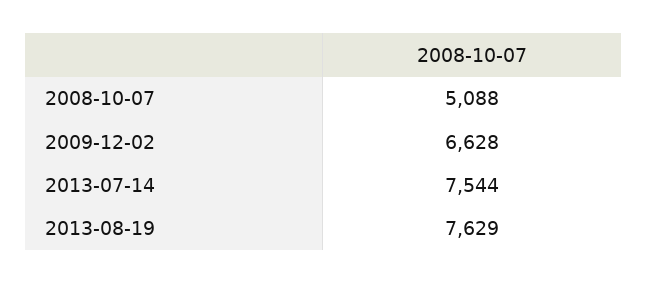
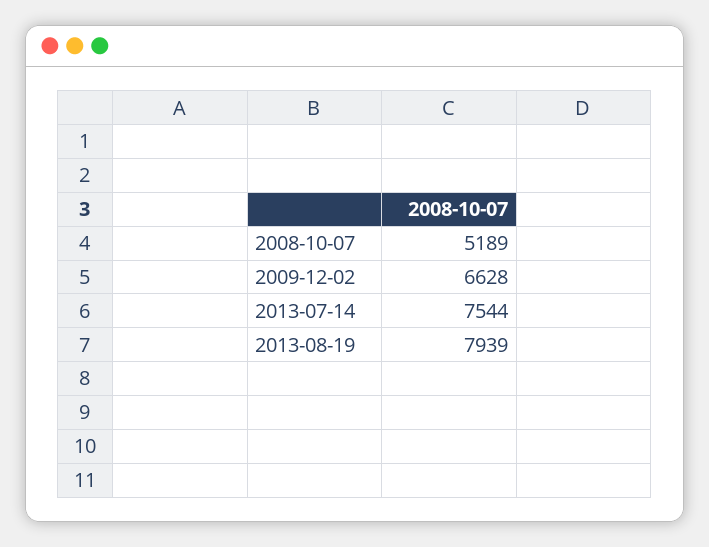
2008-10-07: 5088 -> 5189
2013-08-19: 7629 -> 7939

